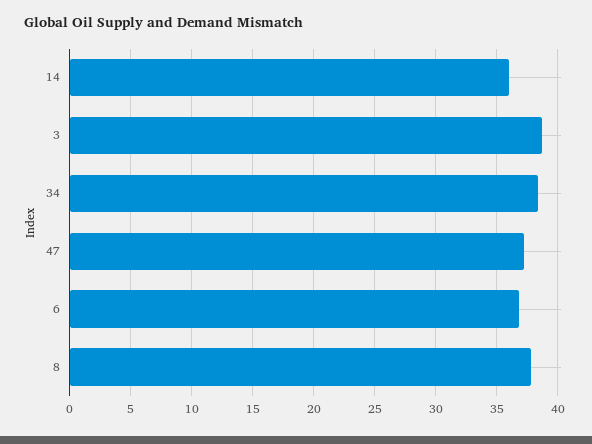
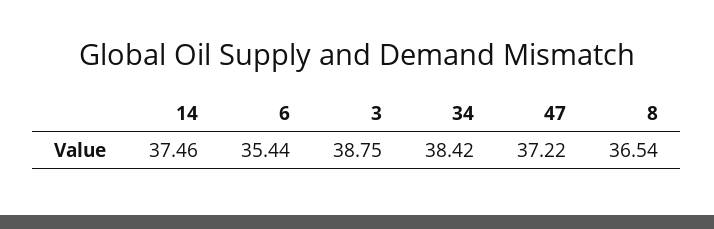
14: 36 -> 37.46
6: 37 -> 35.44
8: 38 -> 36.54

